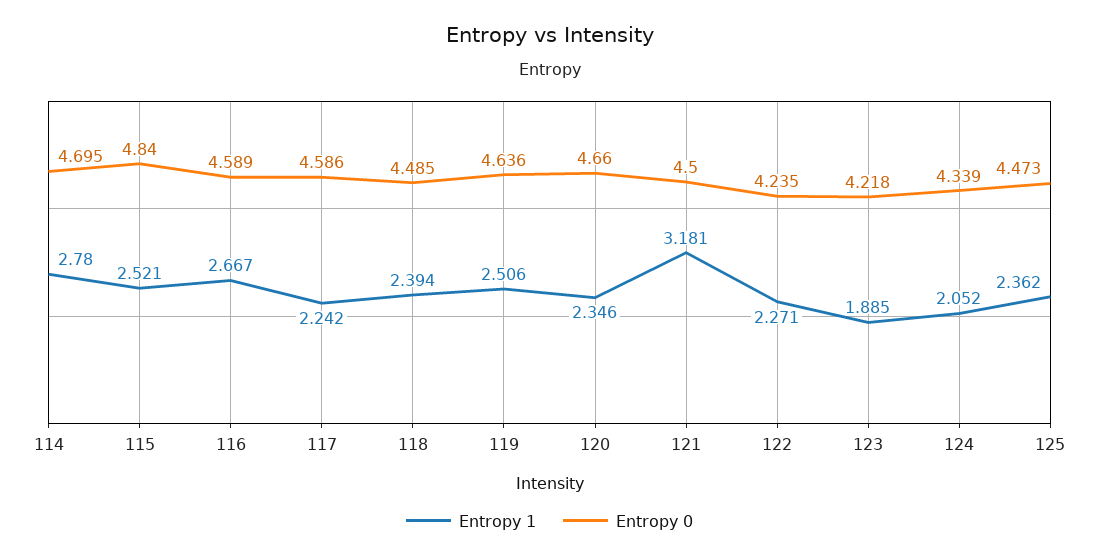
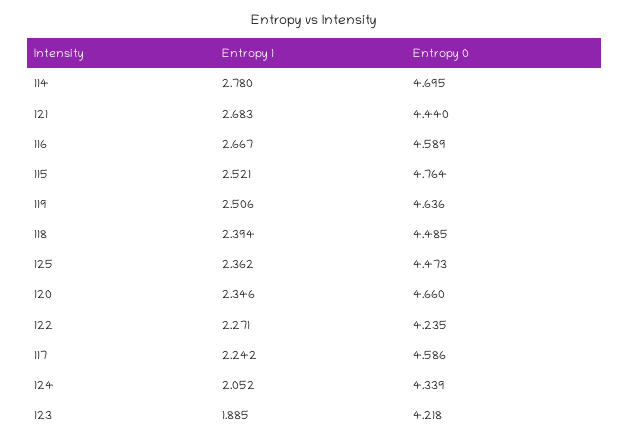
Entropy 0, 115: 4.84 -> 4.764
Entropy 1, 121: 3.181 -> 2.683
Entropy 0, 121: 4.5 -> 4.44

